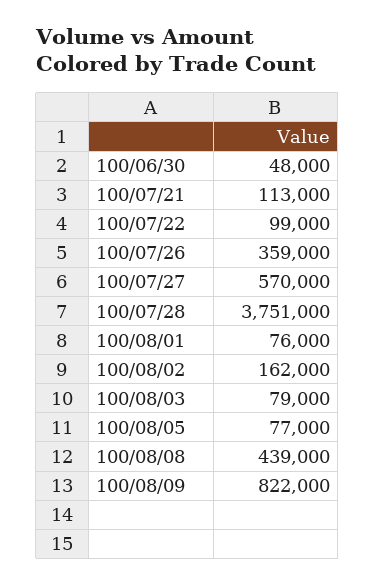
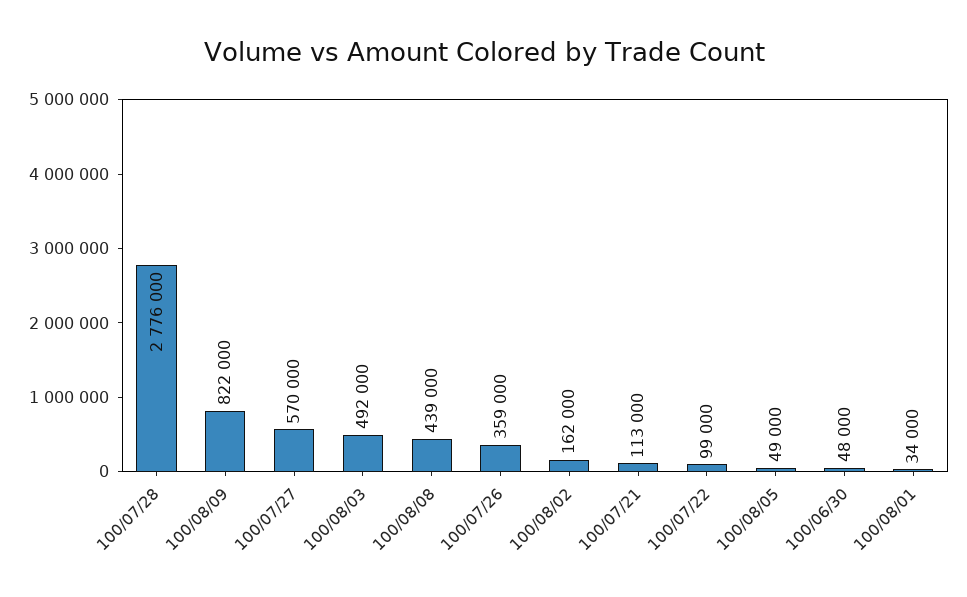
100/07/28: 3751000 -> 2776000
100/08/01: 76000 -> 34000
100/08/03: 79000 -> 492000
100/08/05: 77000 -> 49000

